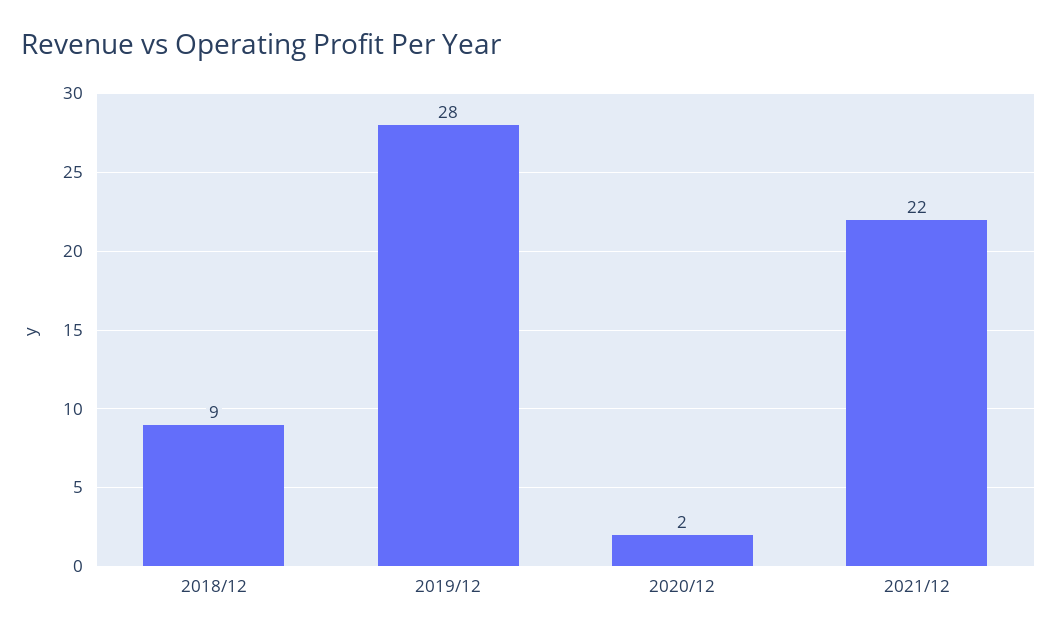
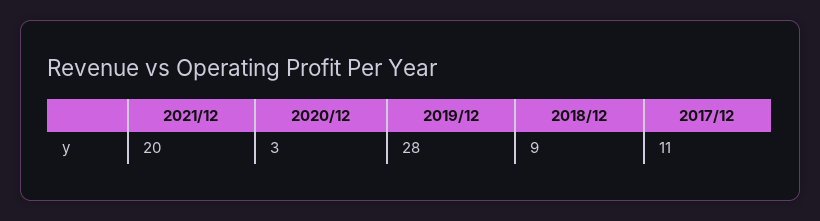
2020/12: 2 -> 3
2021/12: 22 -> 20
2017/12: none -> 11

